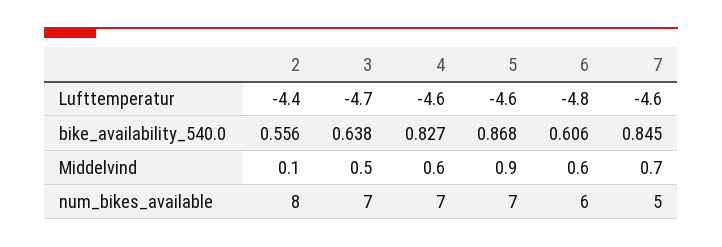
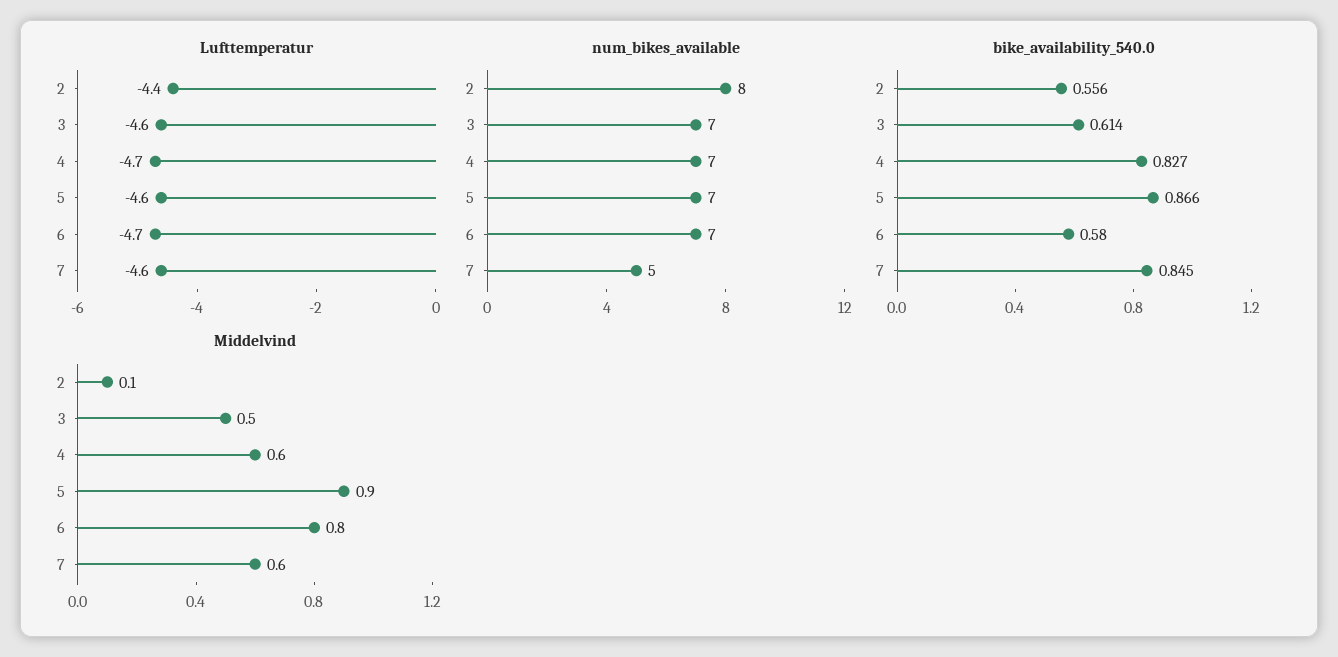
Lufttemperatur, 3: -4.7 -> -4.6
Lufttemperatur, 4: -4.6 -> -4.7
Lufttemperatur, 6: -4.8 -> -4.7
bike_availability_540.0, 3: 0.638 -> 0.614
bike_availability_540.0, 5: 0.868 -> 0.866
bike_availability_540.0, 6: 0.606 -> 0.58
Middelvind, 6: 0.6 -> 0.8
Middelvind, 7: 0.7 -> 0.6
num_bikes_available, 6: 6 -> 7

